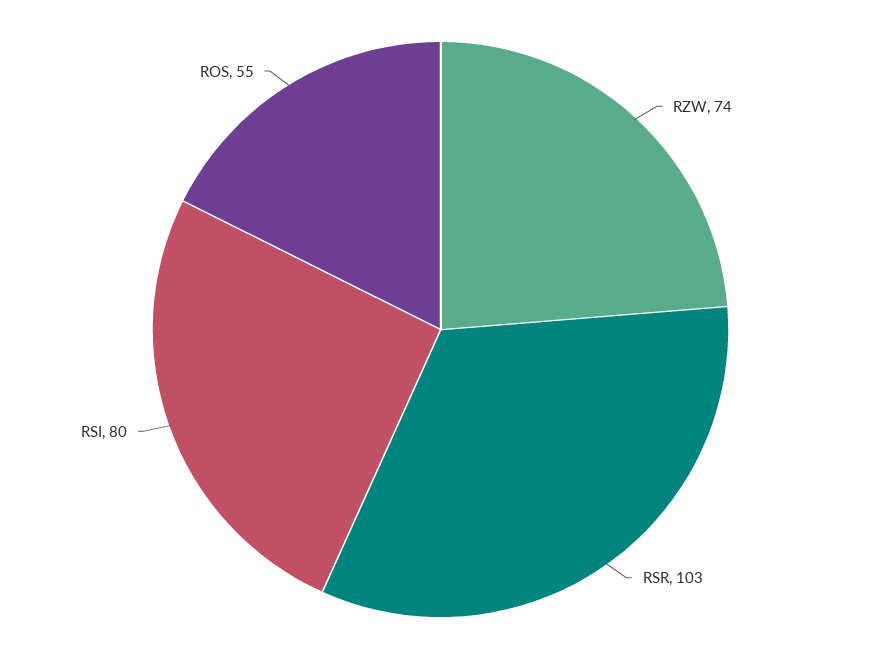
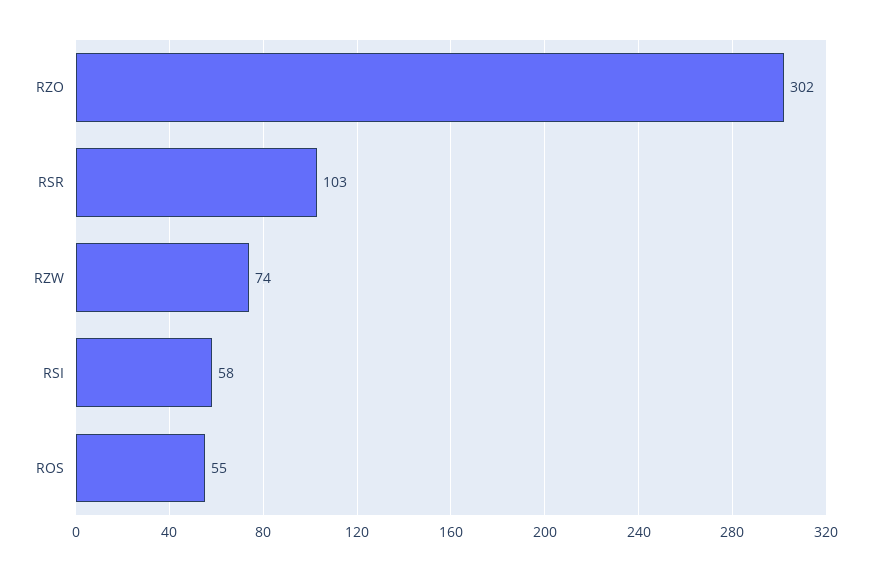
RSI: 80 -> 58
RZO: none -> 302

